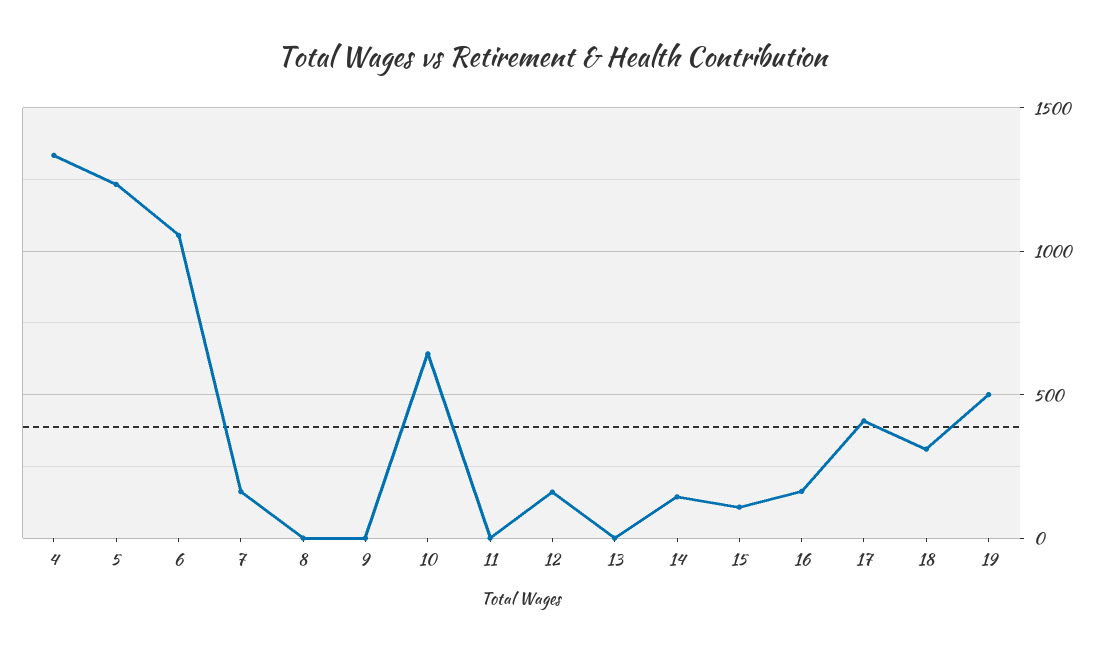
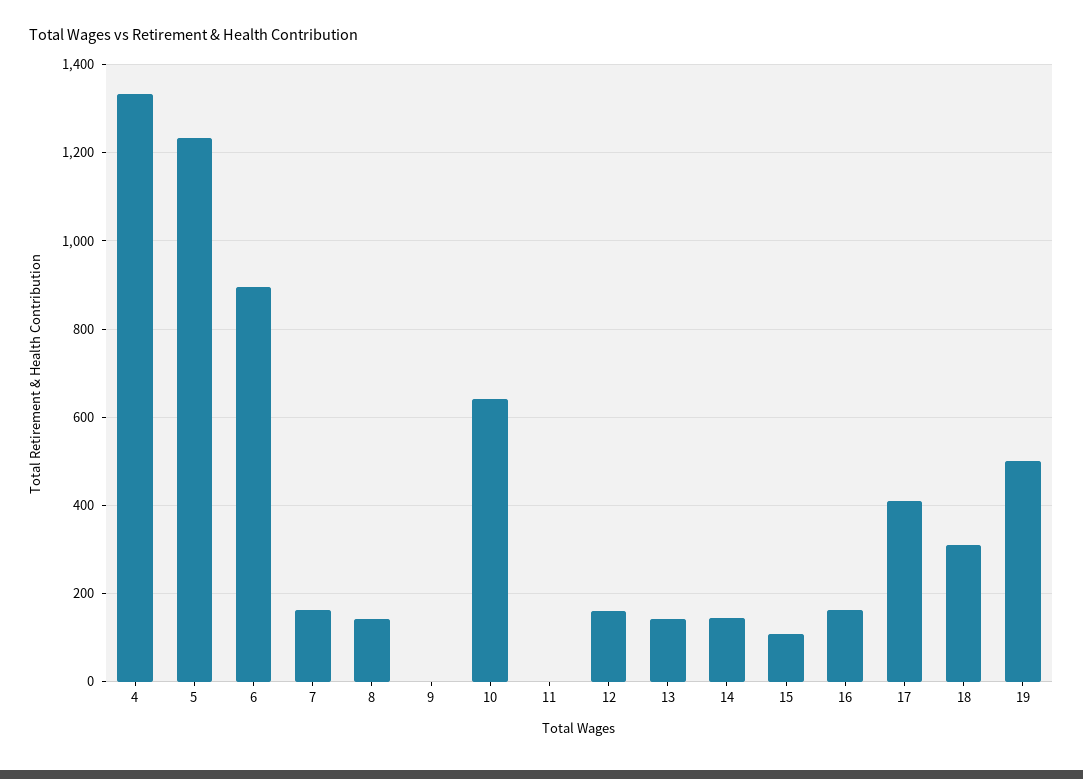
6: 1050 -> 900
8: 0 -> 140
13: 0 -> 140

